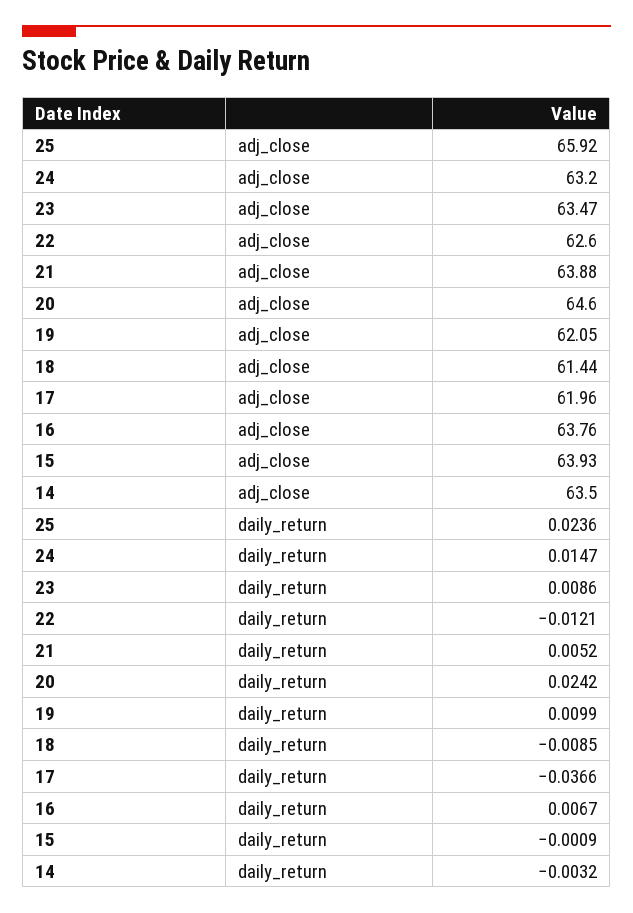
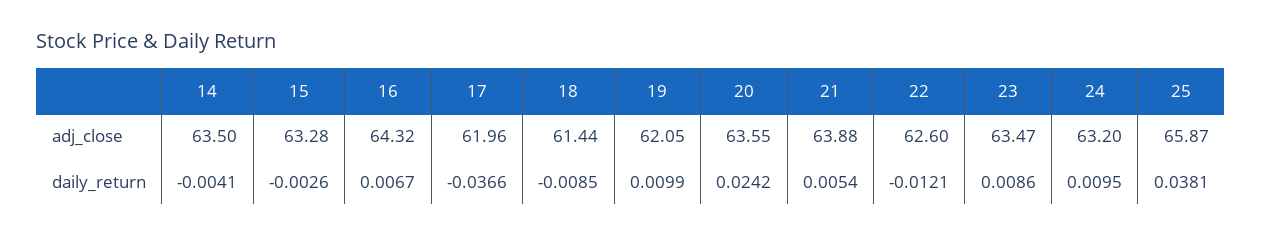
25, adj_close: 65.92 -> 65.87
20, adj_close: 64.6 -> 63.55
16, adj_close: 63.76 -> 64.32
15, adj_close: 63.93 -> 63.28
25, daily_return: 0.0236 -> 0.0381
24, daily_return: 0.0147 -> 0.0095
21, daily_return: 0.0052 -> 0.0054
15, daily_return: -0.0009 -> -0.0026
14, daily_return: -0.0032 -> -0.0041

